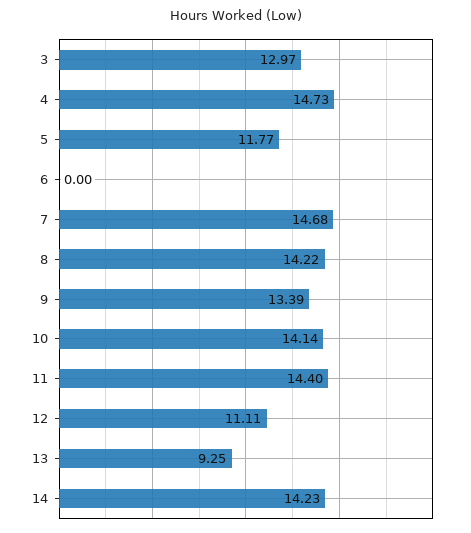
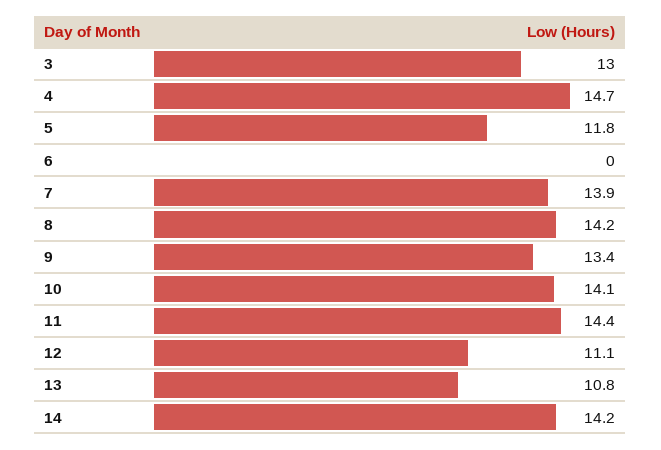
7: 14.68 -> 13.9
13: 9.25 -> 10.8

